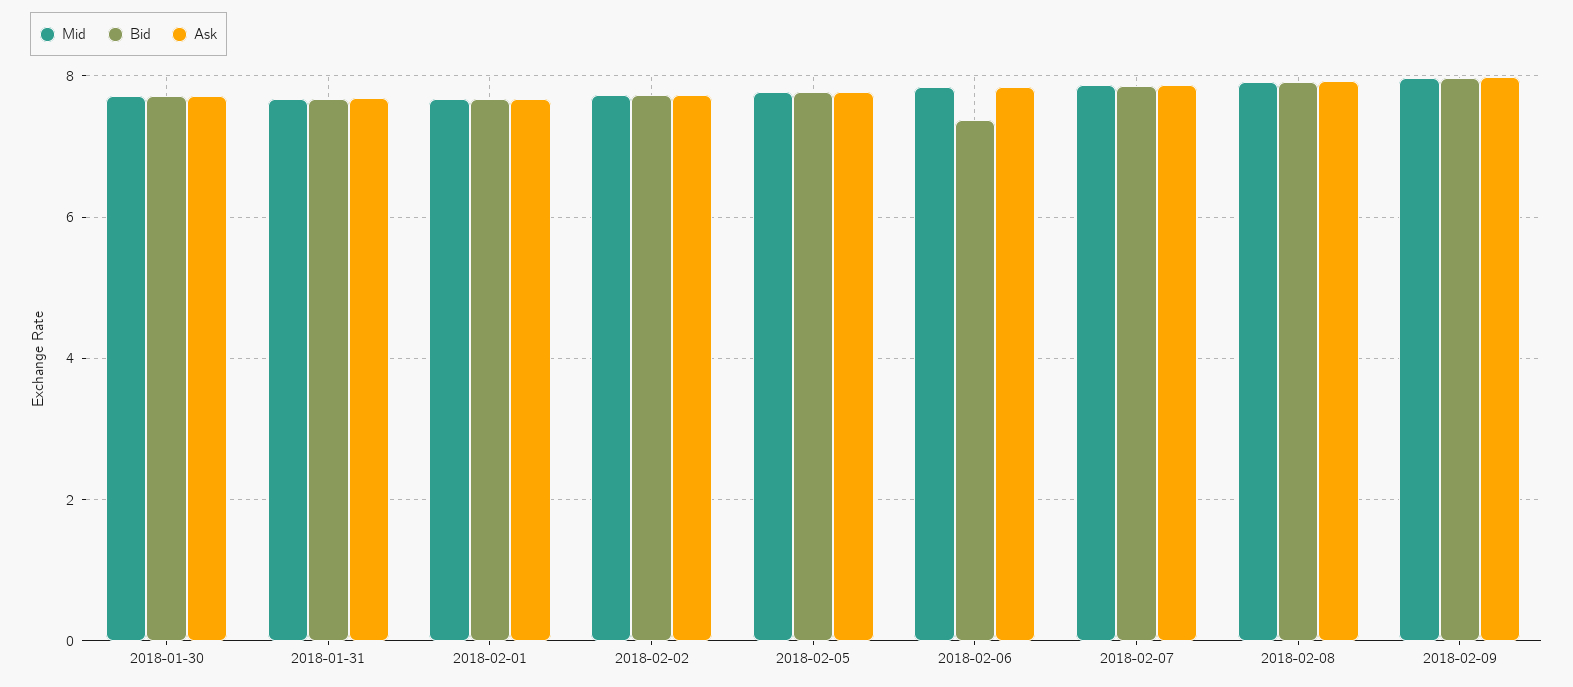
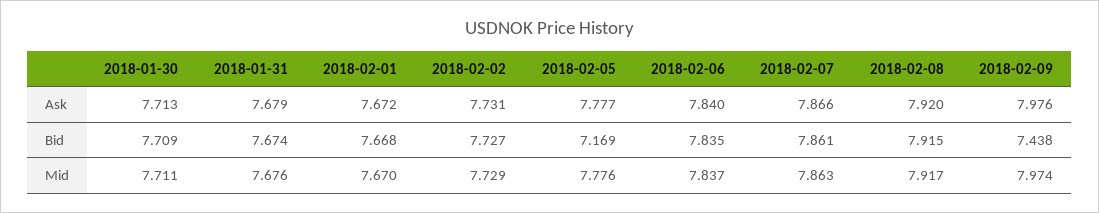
Bid, 2018-02-05: 7.8 -> 7.169
Bid, 2018-02-06: 7.4 -> 7.835
Bid, 2018-02-09: 8 -> 7.438

